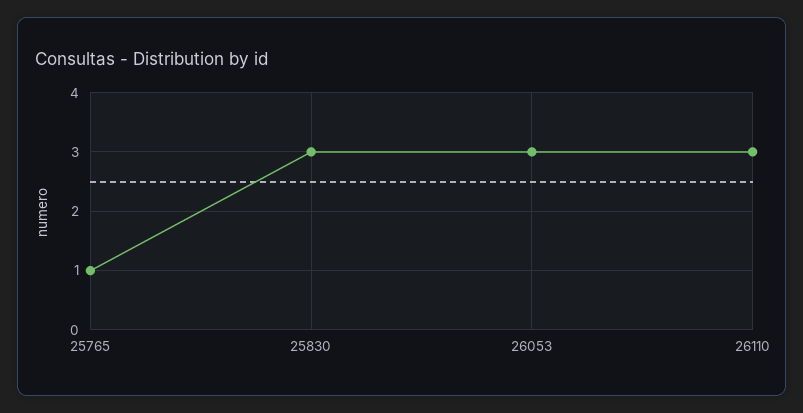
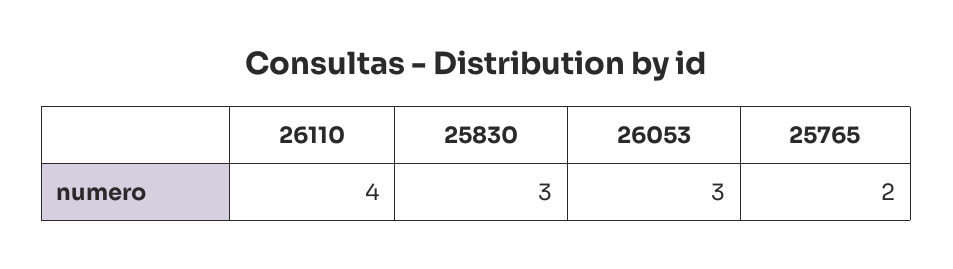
25765: 1 -> 2
26110: 3 -> 4

